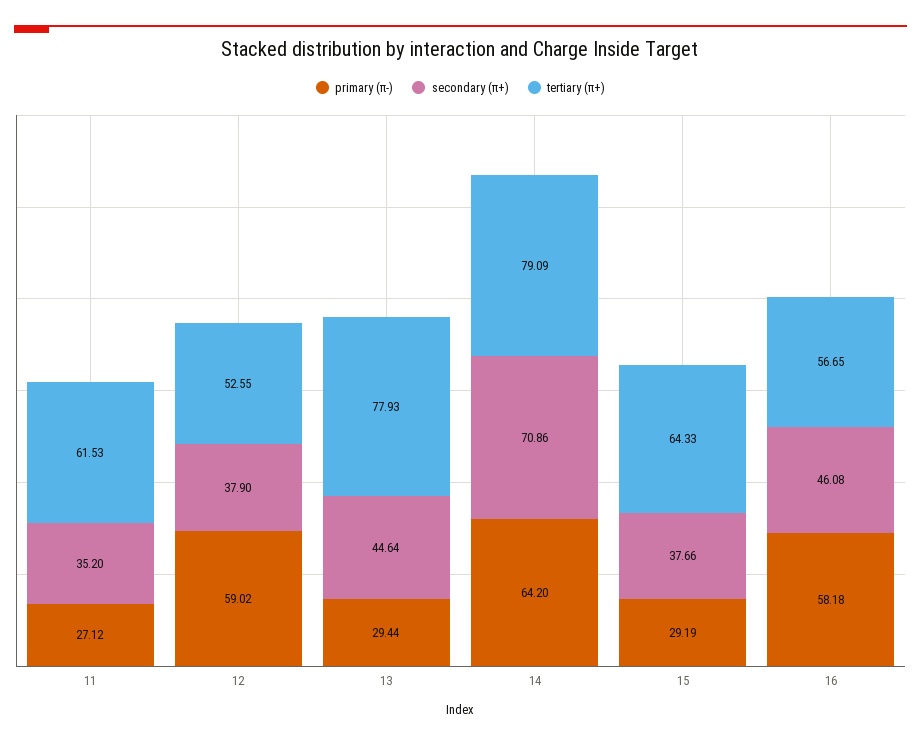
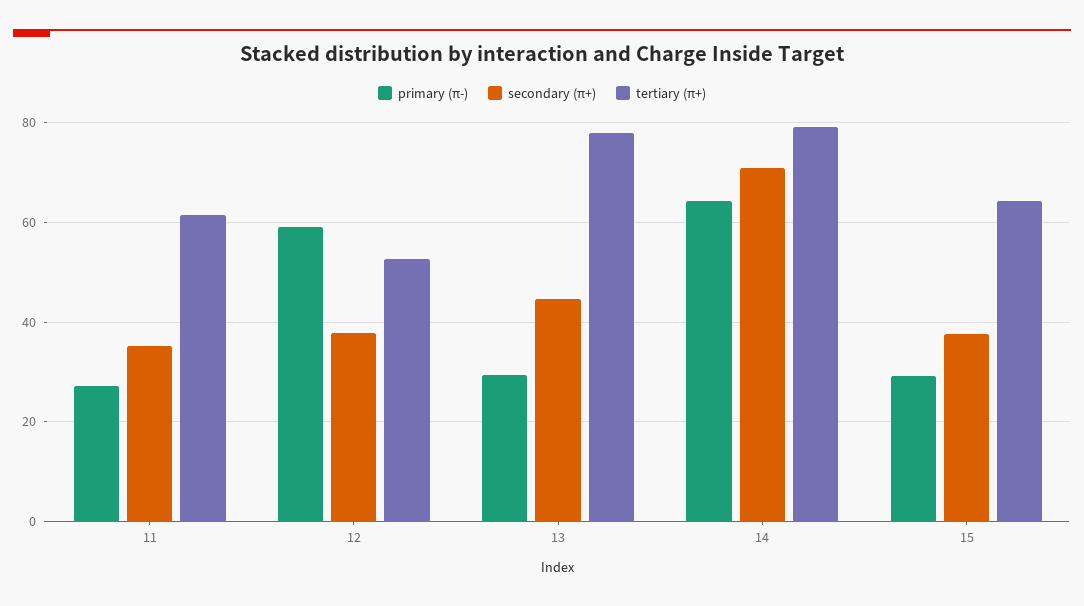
primary (π-), 16: 58.18 -> none
secondary (π+), 16: 46.08 -> none
tertiary (π+), 16: 56.65 -> none

